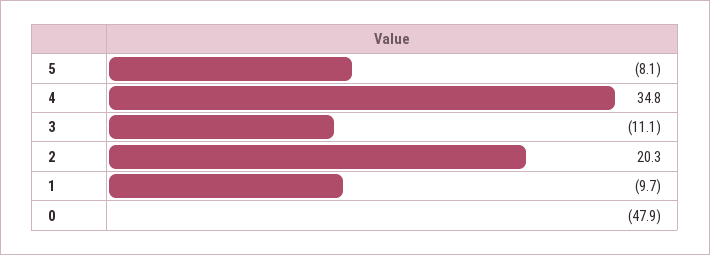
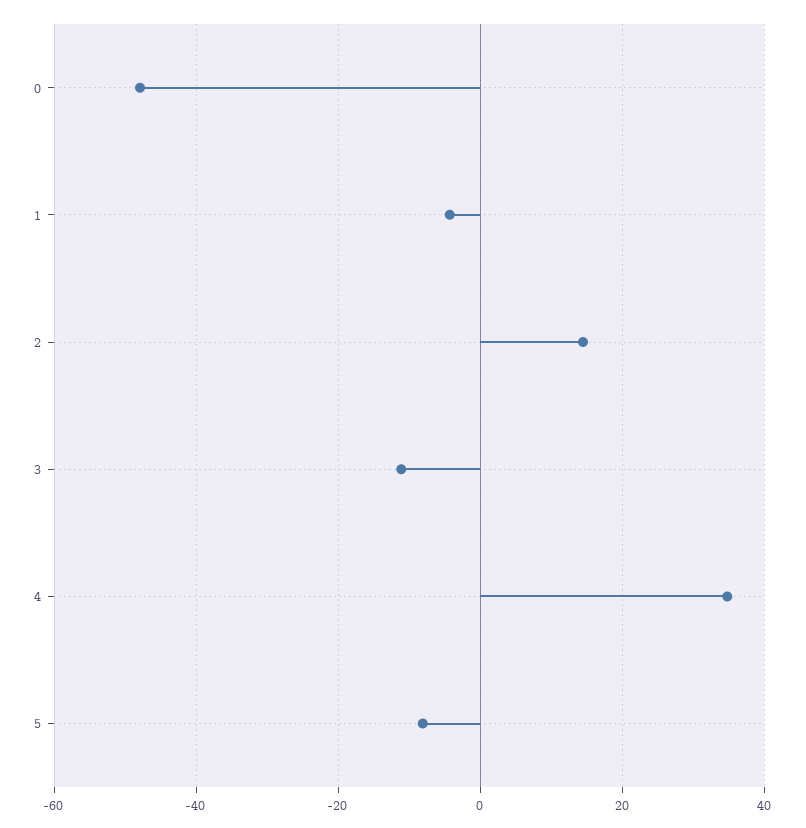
2: 20.3 -> 14
1: -9.7 -> -4

